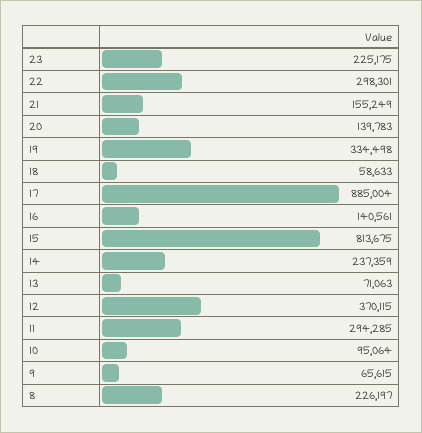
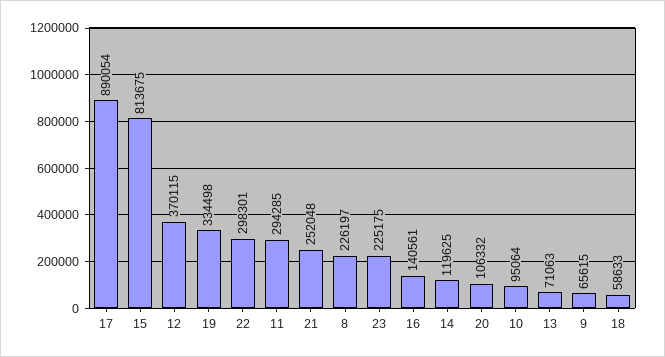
21: 155249 -> 252048
20: 139783 -> 106332
17: 885004 -> 890054
14: 237359 -> 119625

